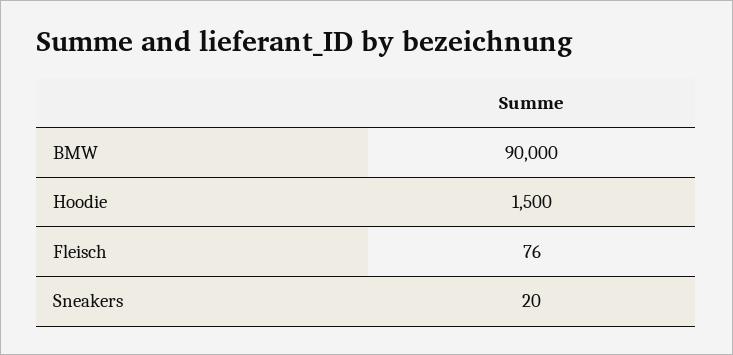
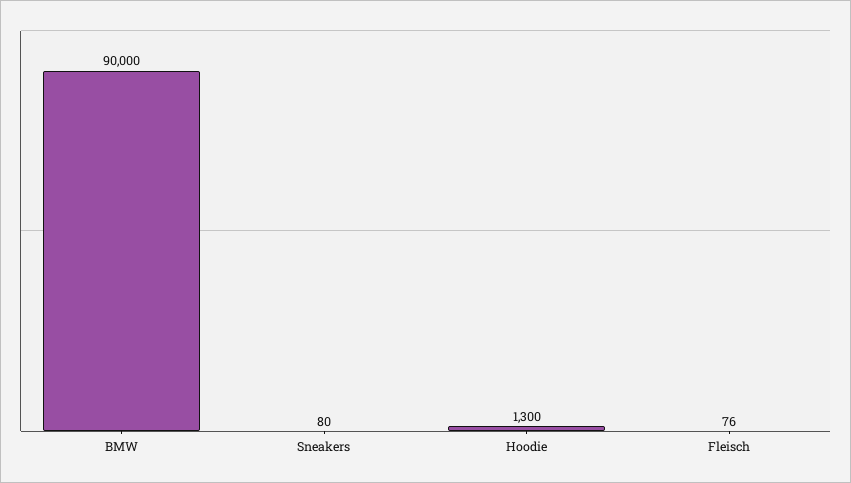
Hoodie: 1500 -> 1300
Sneakers: 20 -> 80

